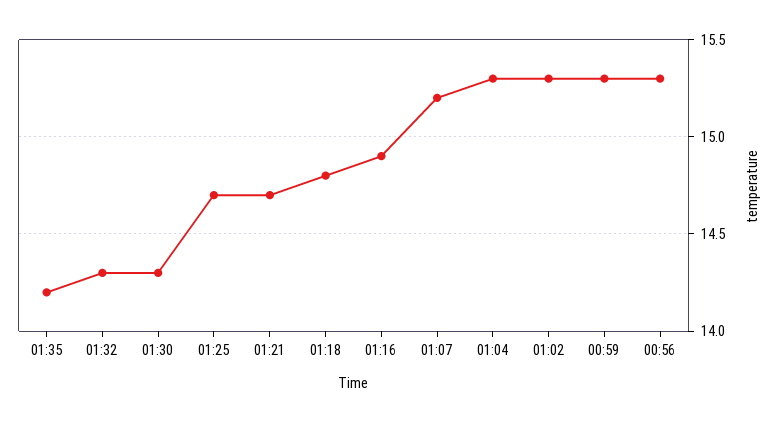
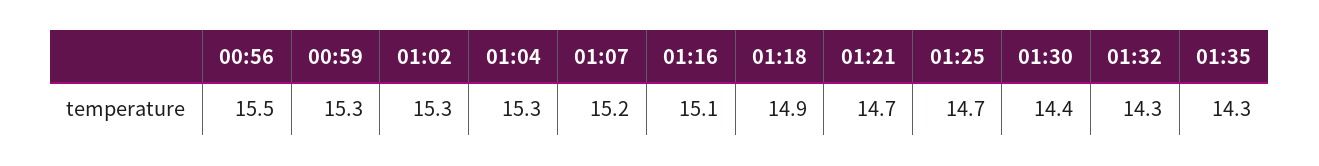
01:35: 14.2 -> 14.3
01:30: 14.3 -> 14.4
01:18: 14.8 -> 14.9
01:16: 14.9 -> 15.1
00:56: 15.3 -> 15.5

